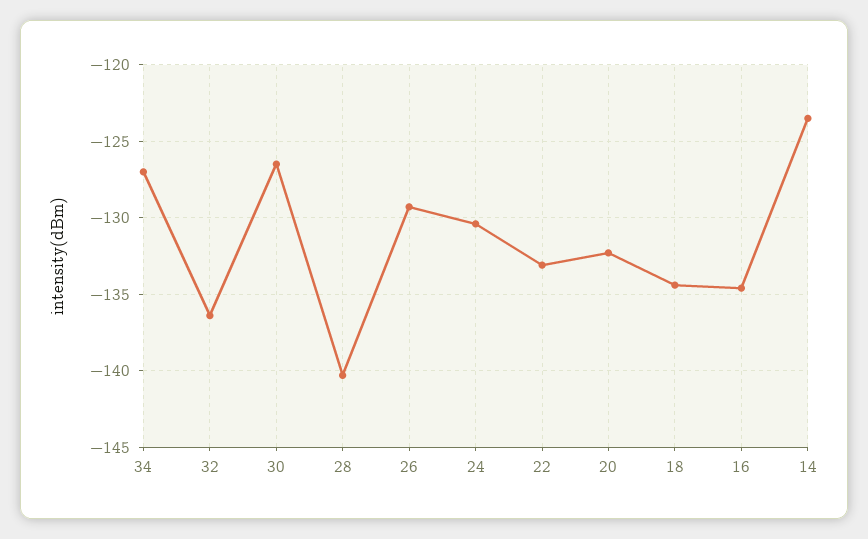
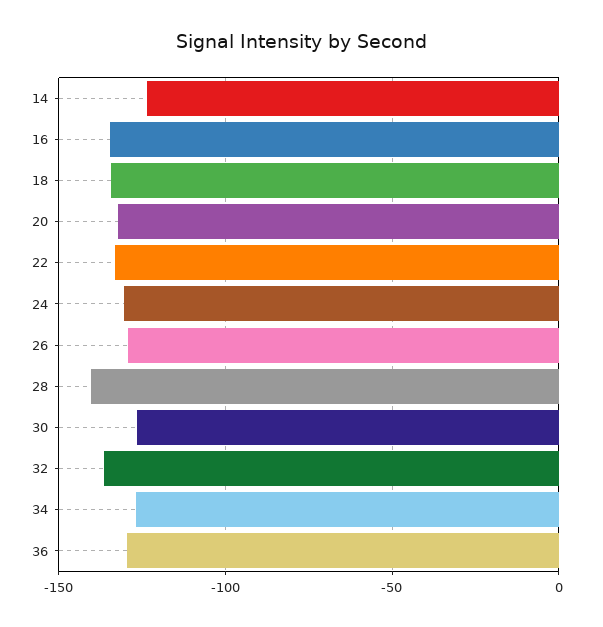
36: none -> -130

